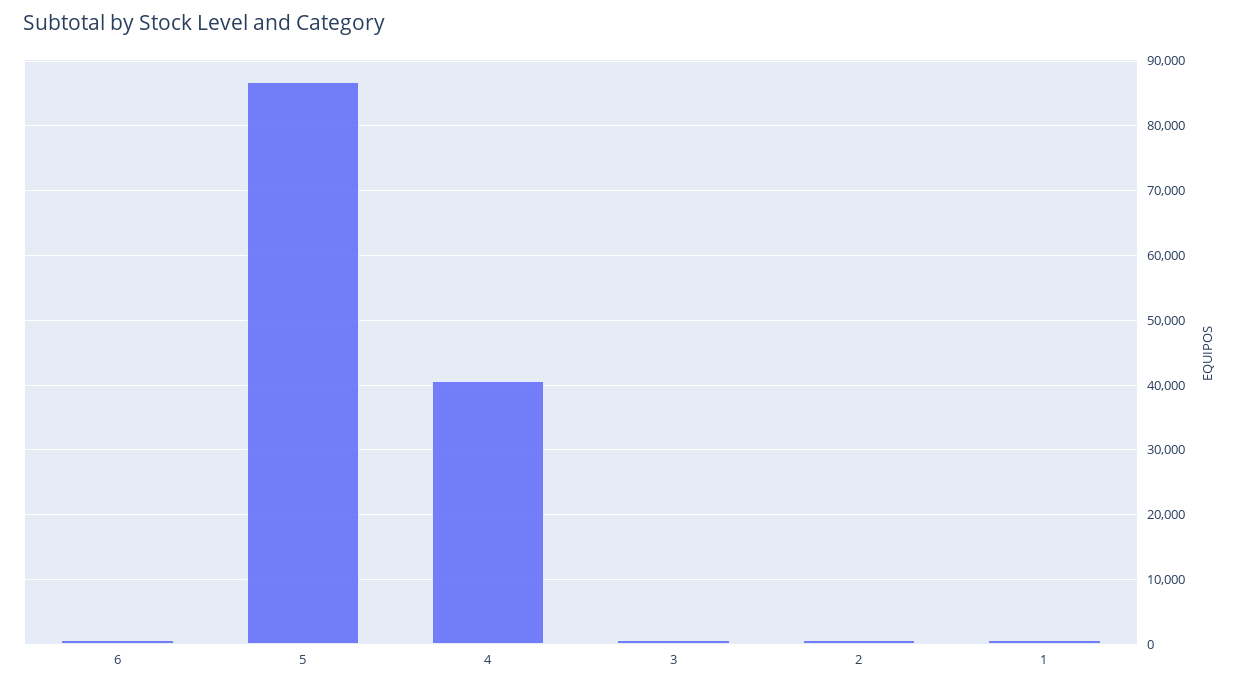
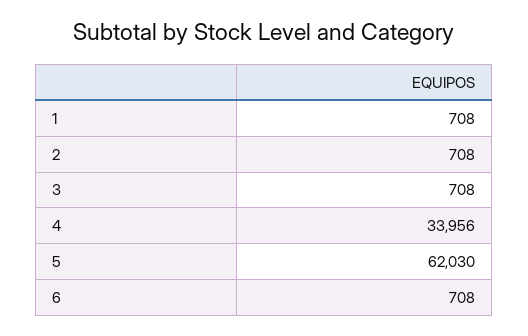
5: 87000 -> 62030
4: 41000 -> 33956

